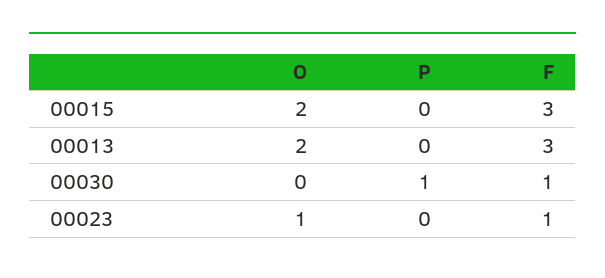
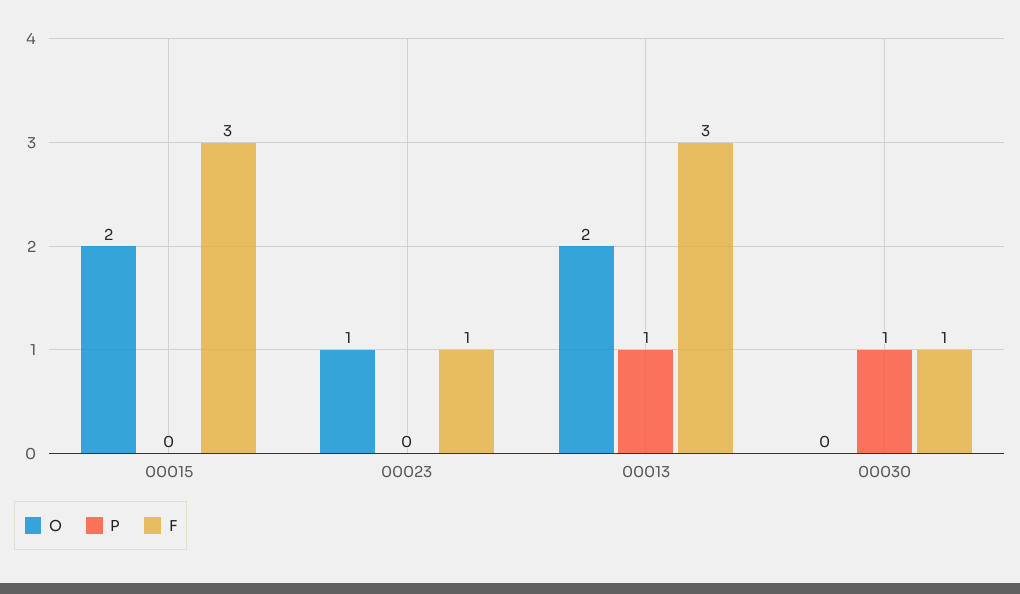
P, 00013: 0 -> 1

